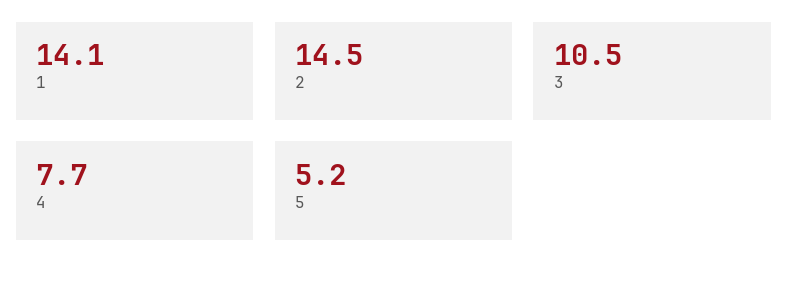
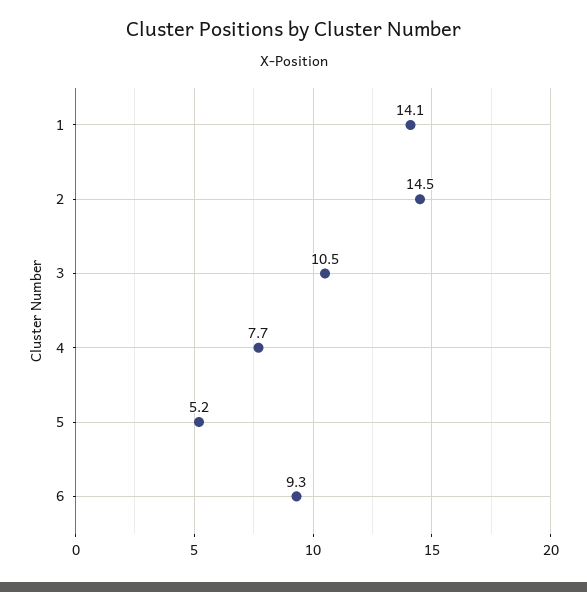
6: none -> 9.3

